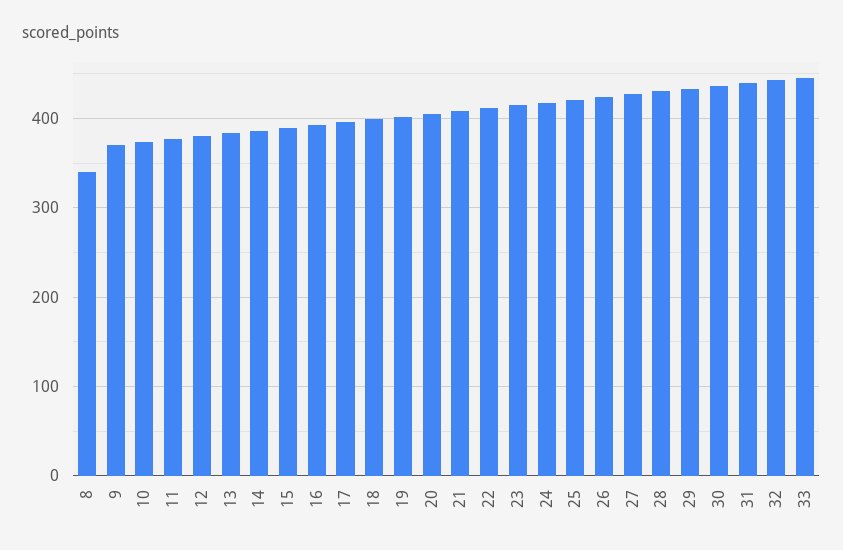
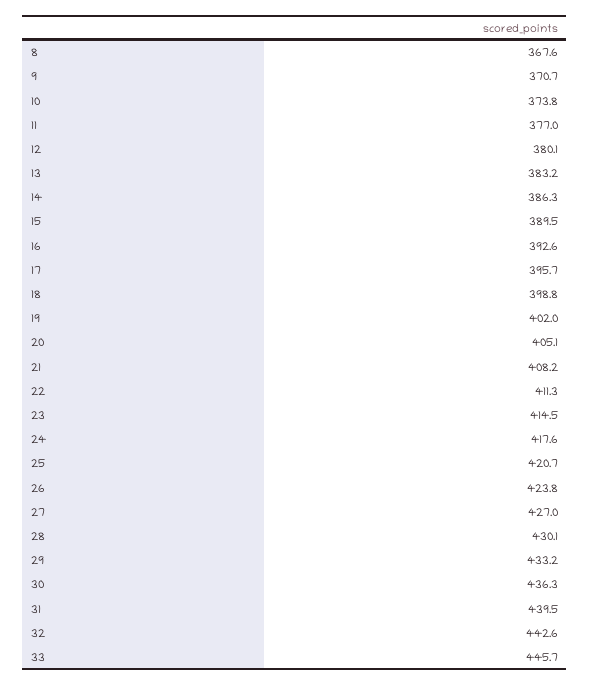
8: 340 -> 367.6

